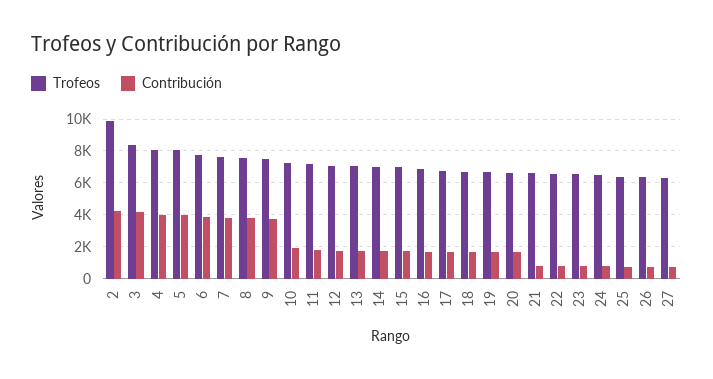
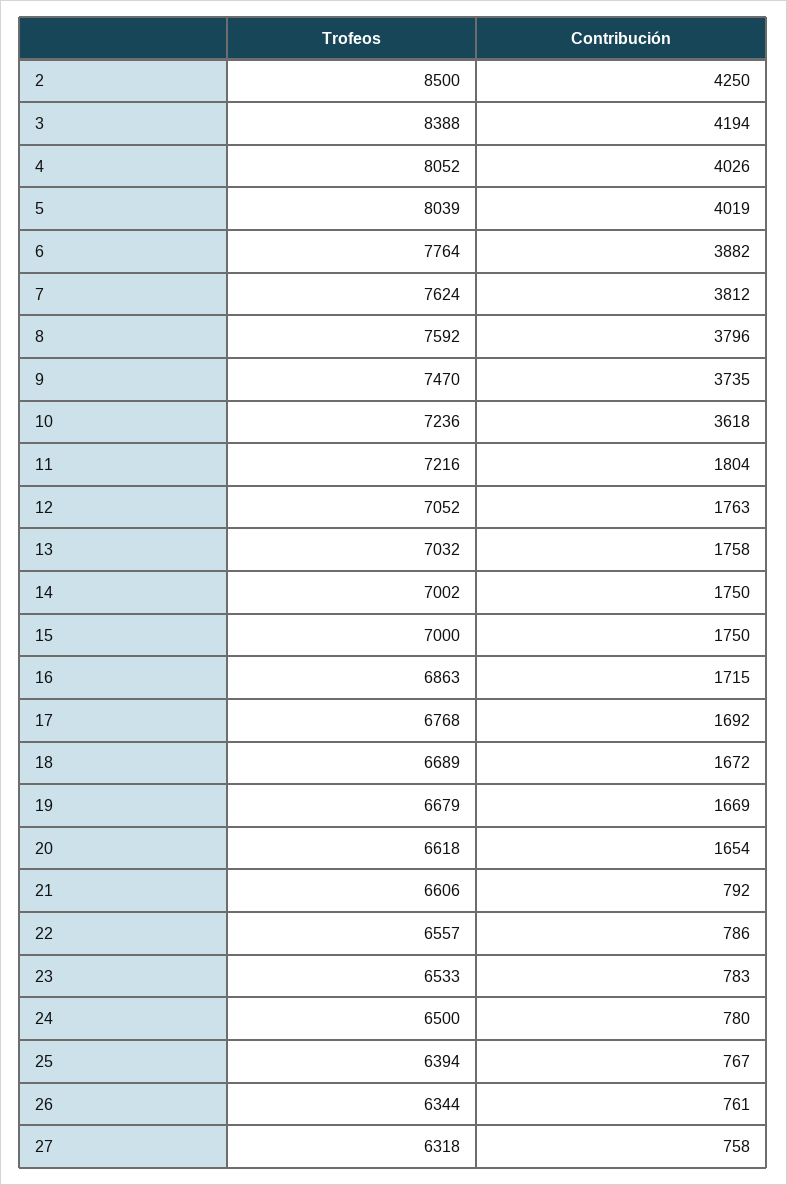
Trofeos, 2: 10000 -> 8500
Contribución, 10: 2000 -> 3618

